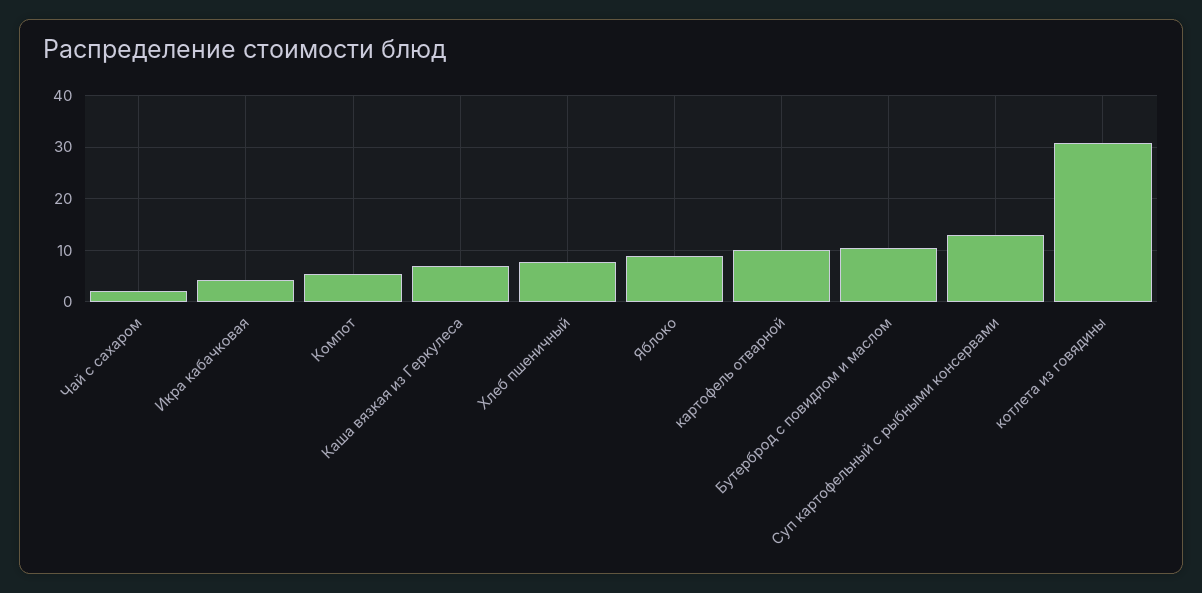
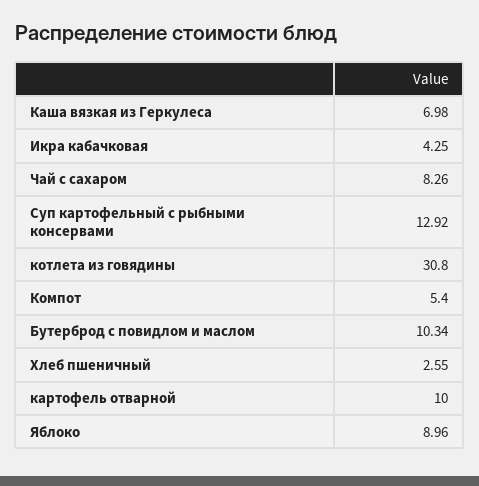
Чай с сахаром: 2 -> 8.26
Хлеб пшеничный: 8 -> 2.55

